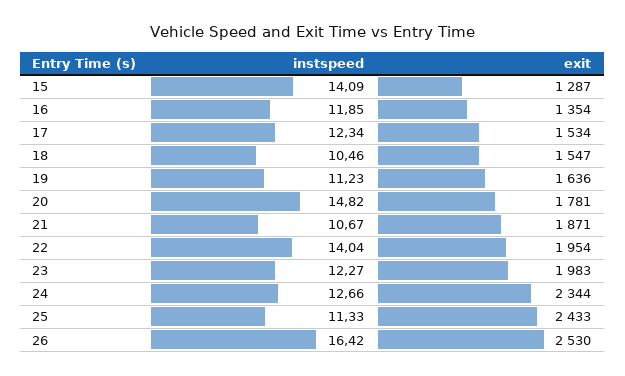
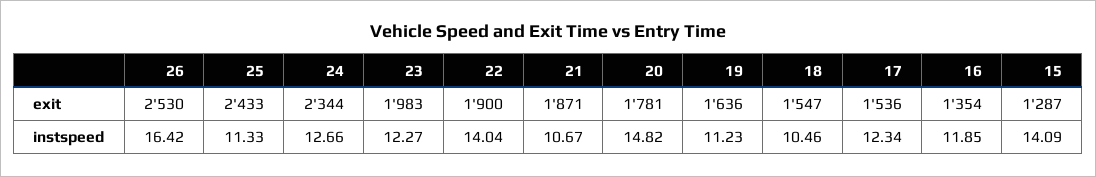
exit, 17: 1534 -> 1536
exit, 22: 1954 -> 1900

